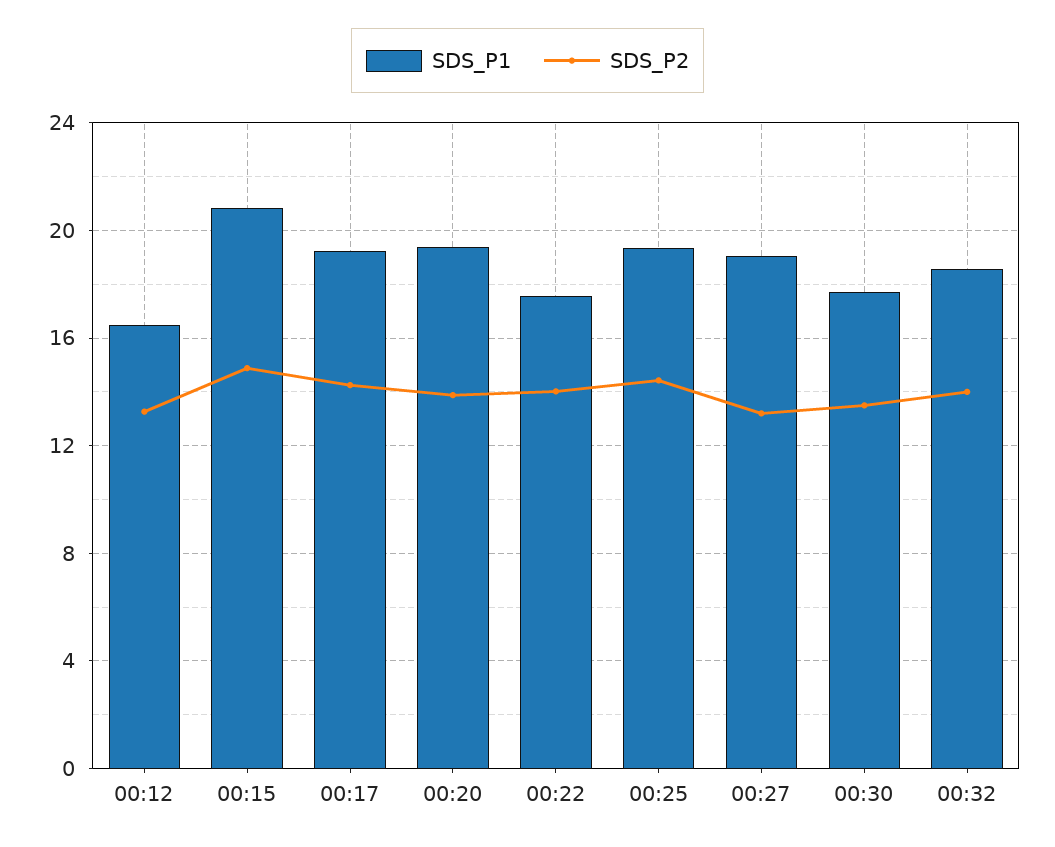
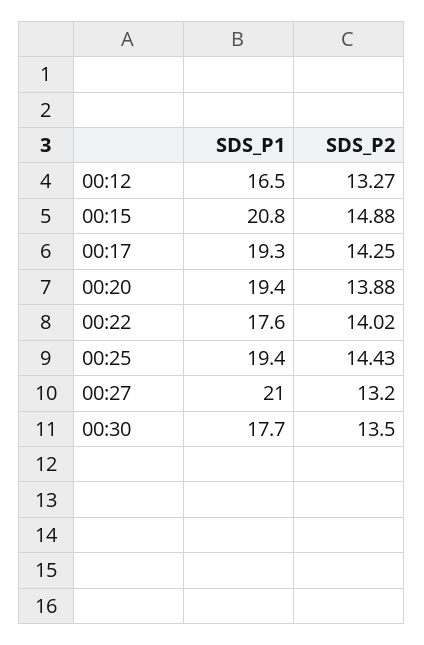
SDS_P1, 00:27: 19 -> 21
SDS_P1, 00:32: 18.5 -> none
SDS_P2, 00:32: 14 -> none

